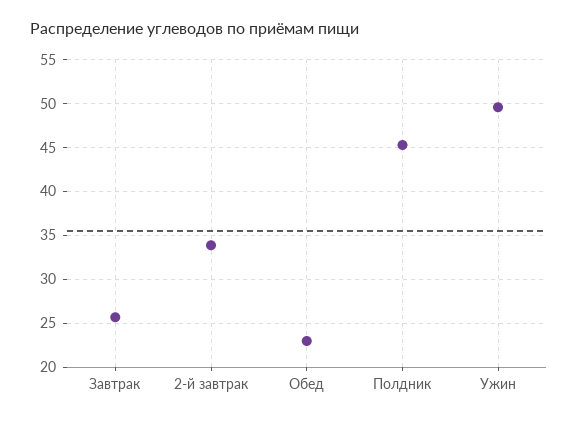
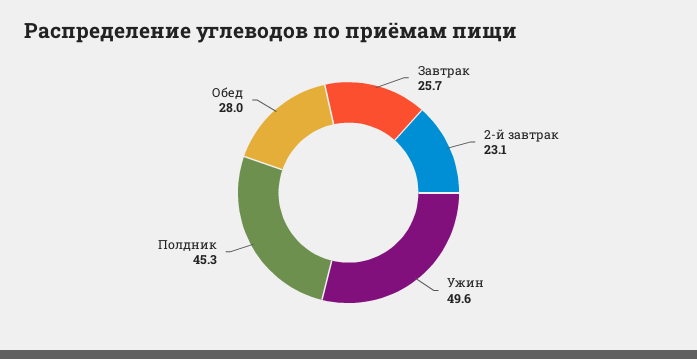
2-й завтрак: 34 -> 23.1
Обед: 23 -> 28

